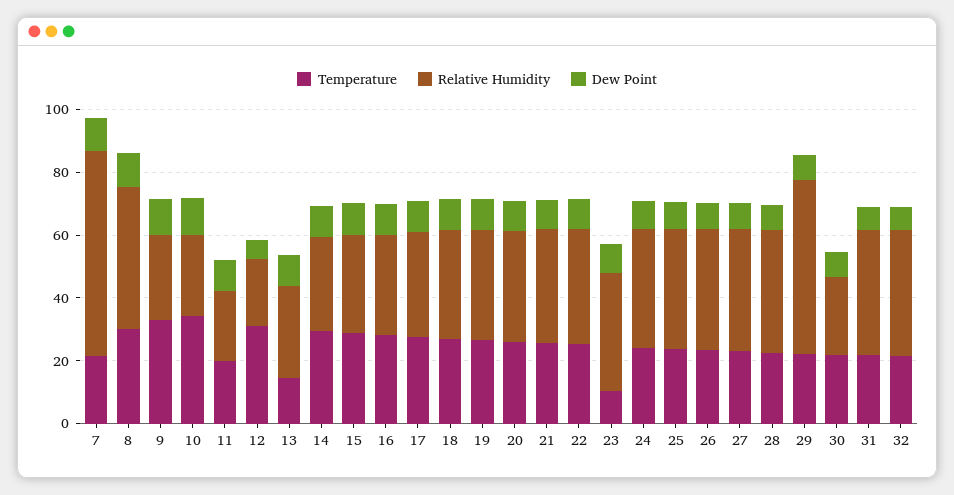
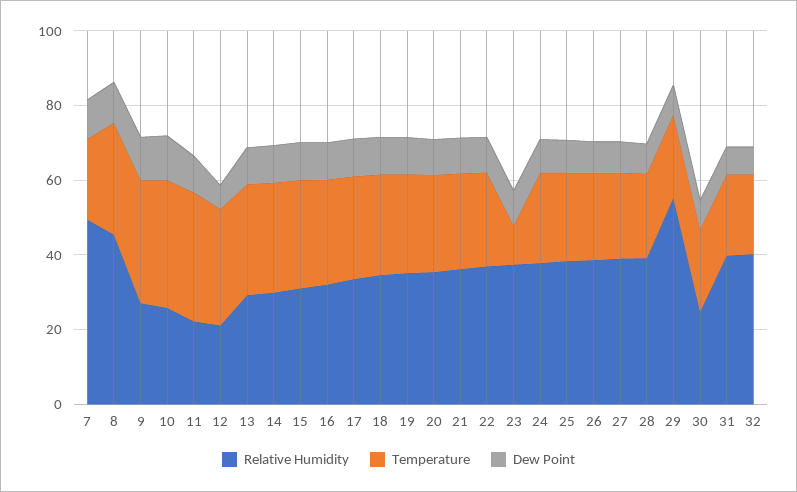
Relative Humidity, 7: 65 -> 50
Temperature, 11: 20 -> 35
Temperature, 13: 15 -> 30

